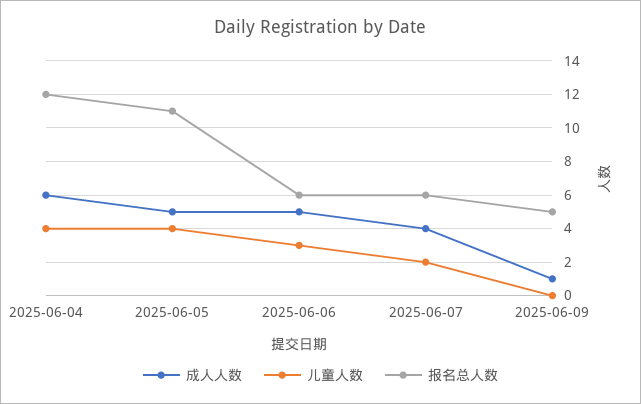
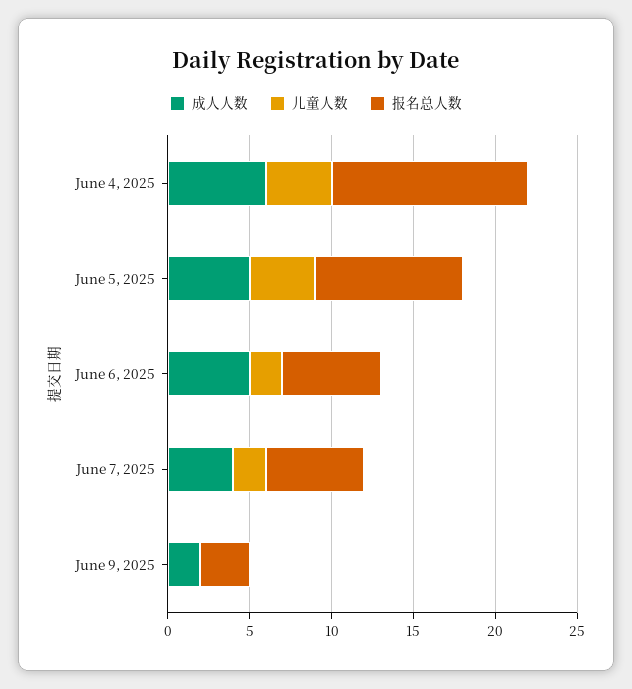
报名总人数, 2025-06-05: 11 -> 9
儿童人数, 2025-06-06: 3 -> 2
成人人数, 2025-06-09: 1 -> 2
报名总人数, 2025-06-09: 5 -> 3

